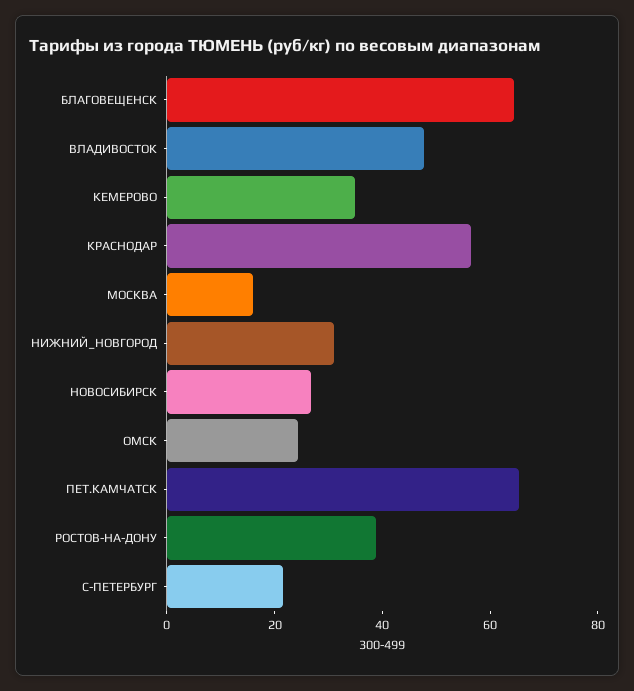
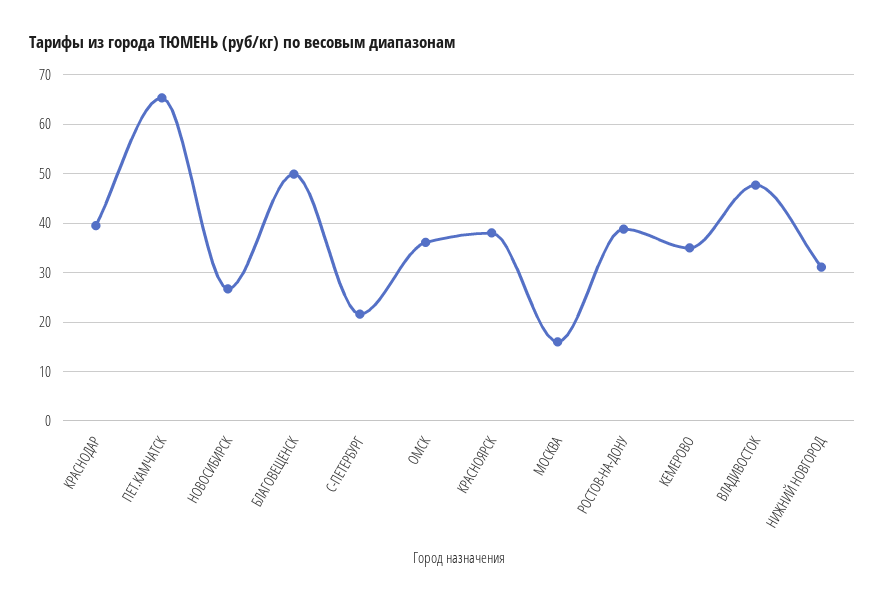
БЛАГОВЕЩЕНСК: 65 -> 50
КРАСНОДАР: 55 -> 40
ОМСК: 25 -> 36
КРАСНОЯРСК: none -> 38

